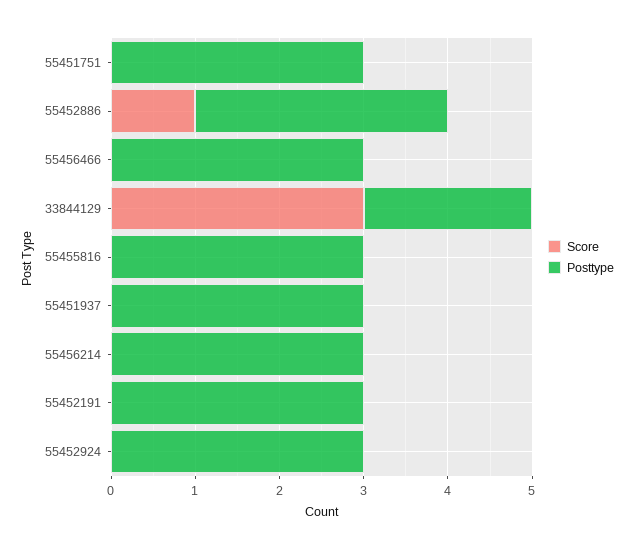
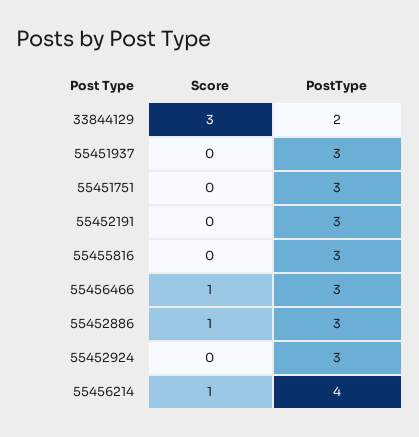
Score, 55456466: 0 -> 1
Score, 55456214: 0 -> 1
Posttype, 55456214: 3 -> 4

